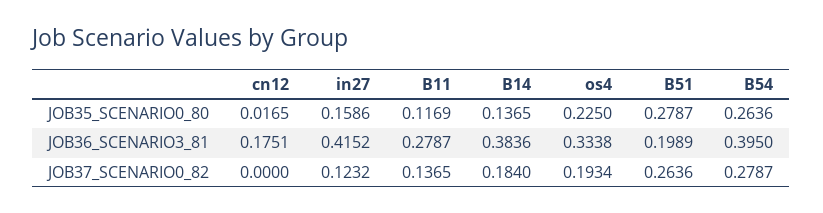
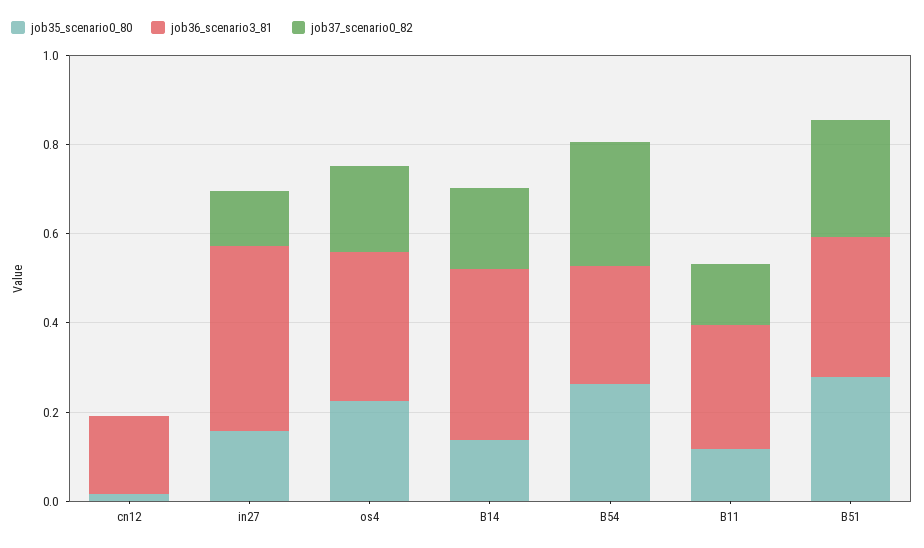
JOB36_SCENARIO3_81, B51: 0.1989 -> 0.3
JOB36_SCENARIO3_81, B54: 0.395 -> 0.25

